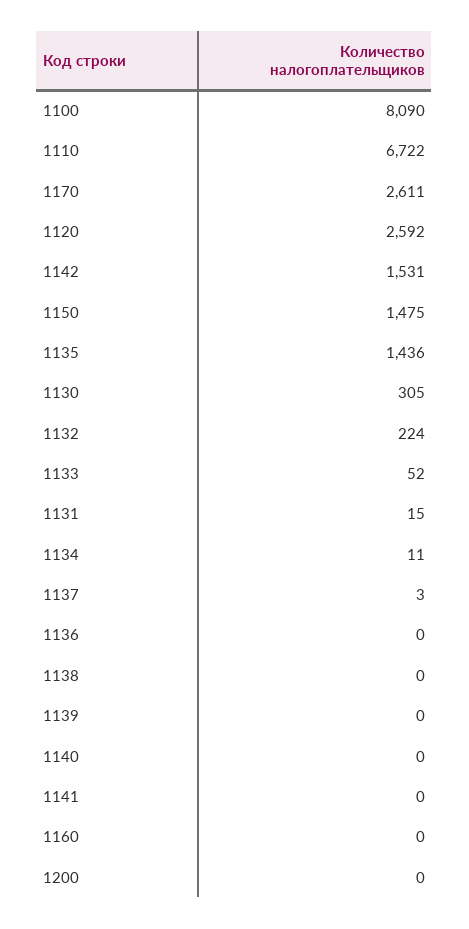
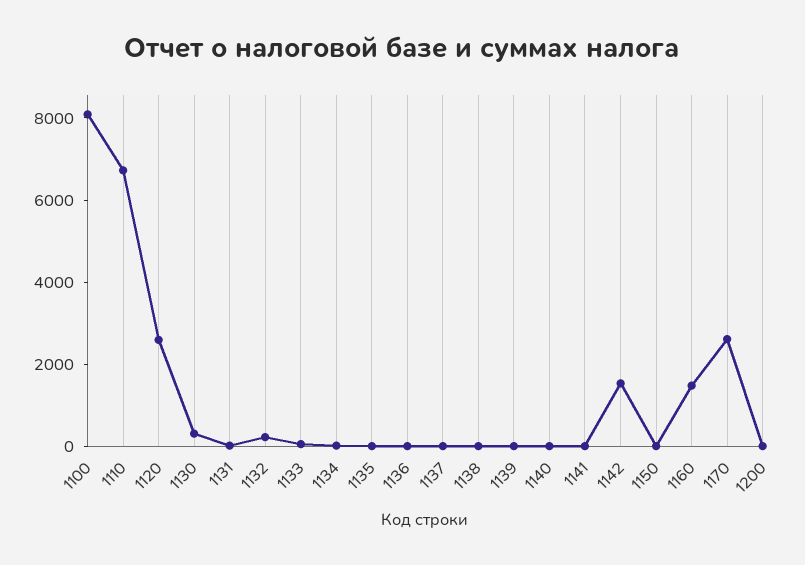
1150: 1475 -> 0
1135: 1436 -> 0
1160: 0 -> 1500

